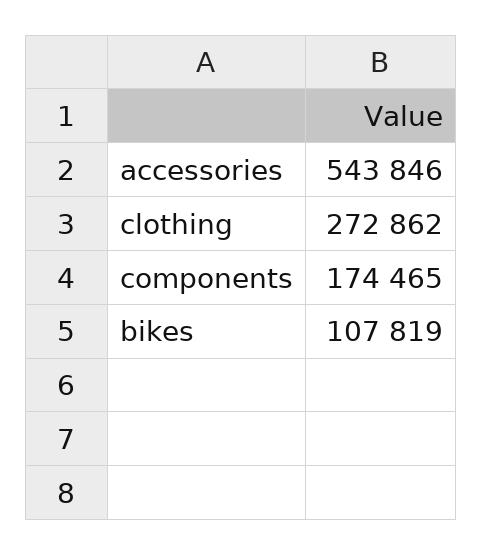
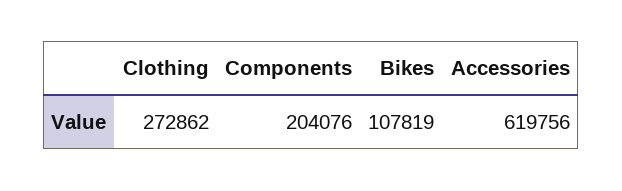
accessories: 543846 -> 619756
components: 174465 -> 204076

